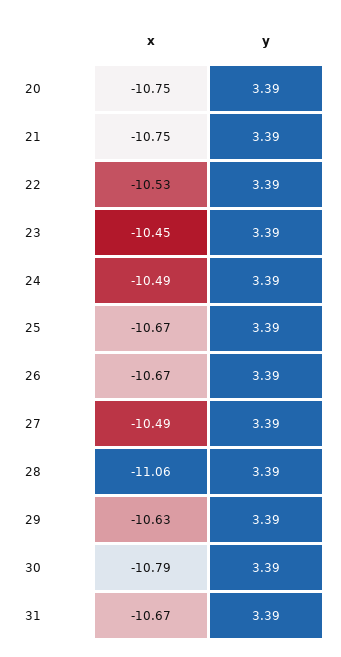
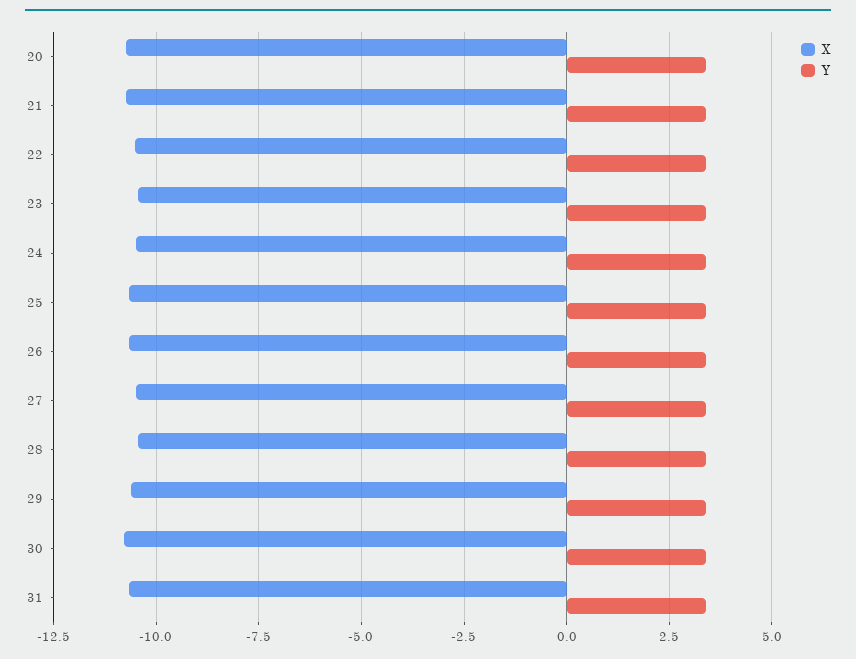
x, 28: -11.06 -> -10.5

